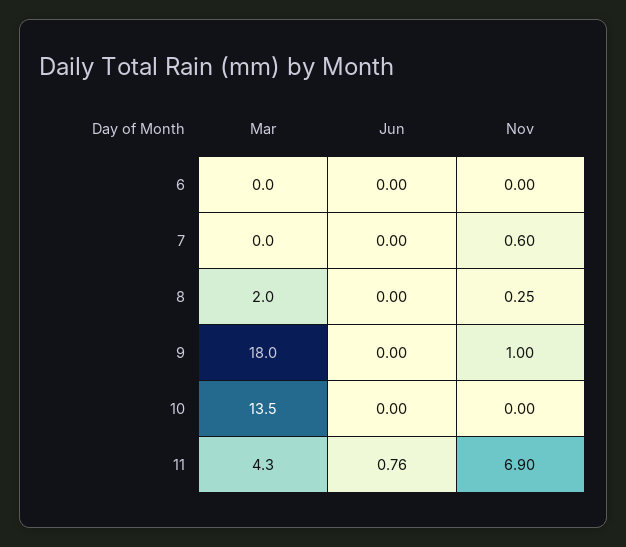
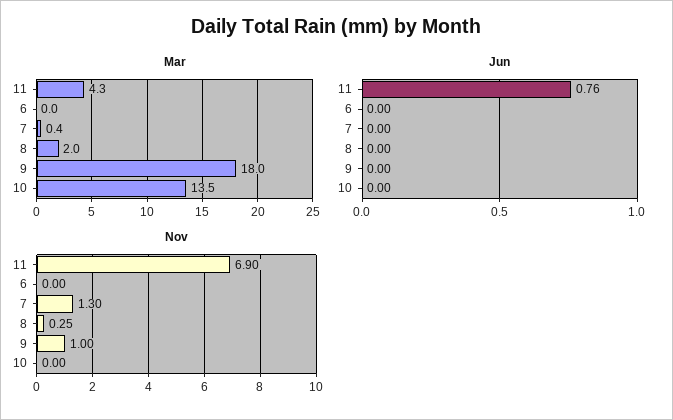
Mar, 7: 0 -> 0.4
Nov, 7: 0.6 -> 1.3

